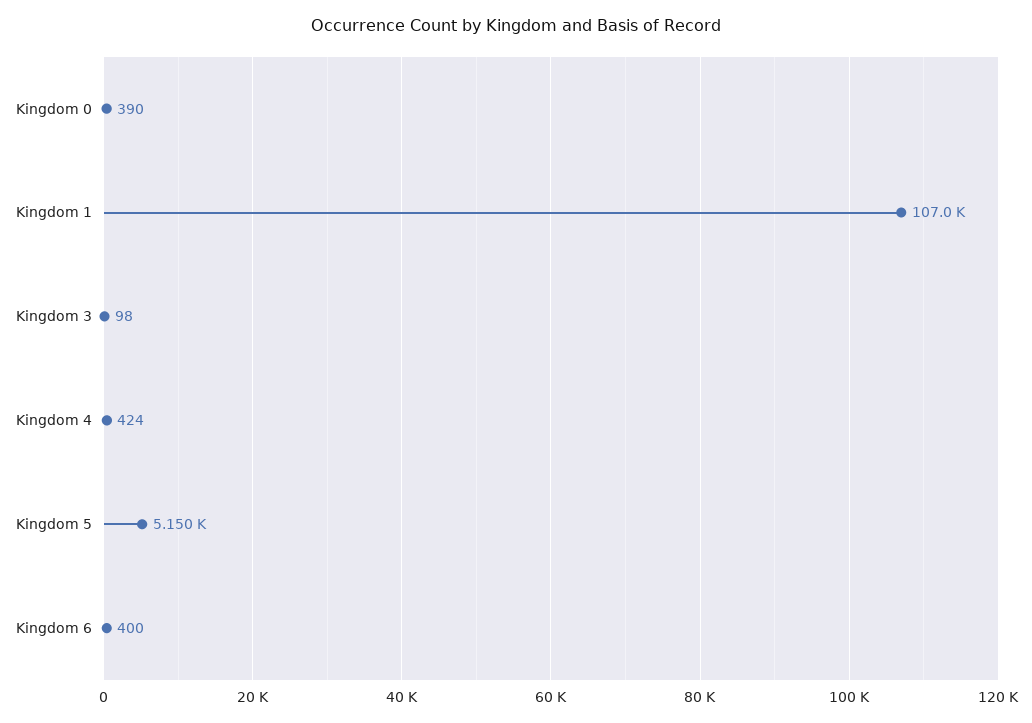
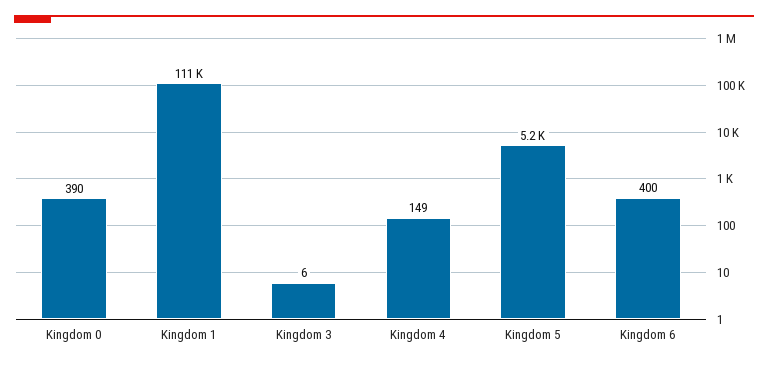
Kingdom 1: 107000 -> 111000
Kingdom 3: 98 -> 6
Kingdom 4: 424 -> 149

